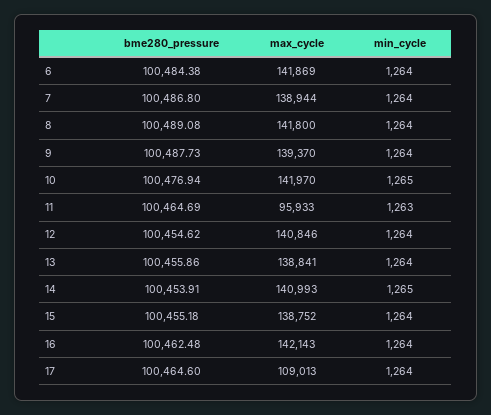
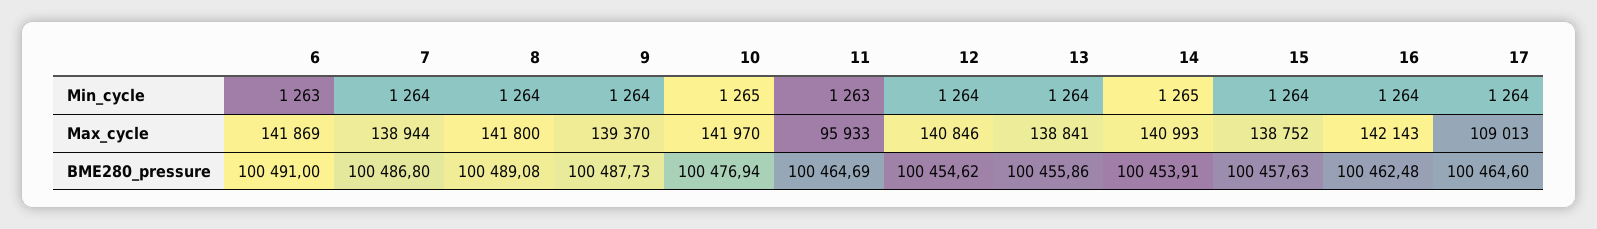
bme280_pressure, 6: 100484.38 -> 100491
min_cycle, 6: 1264 -> 1263
bme280_pressure, 15: 100455.18 -> 100457.63

